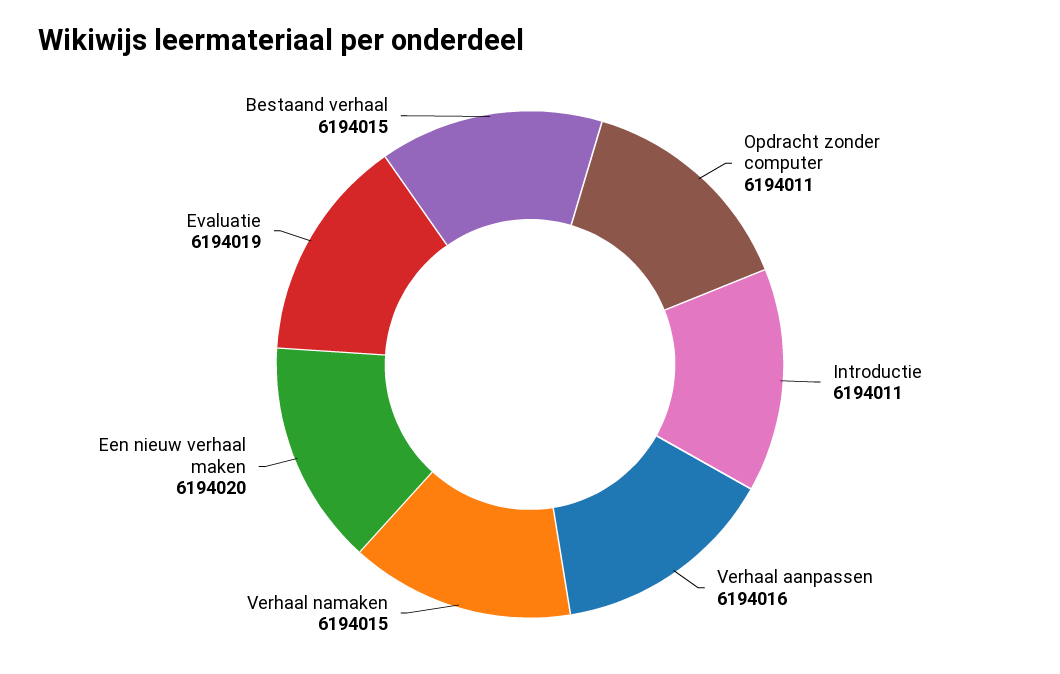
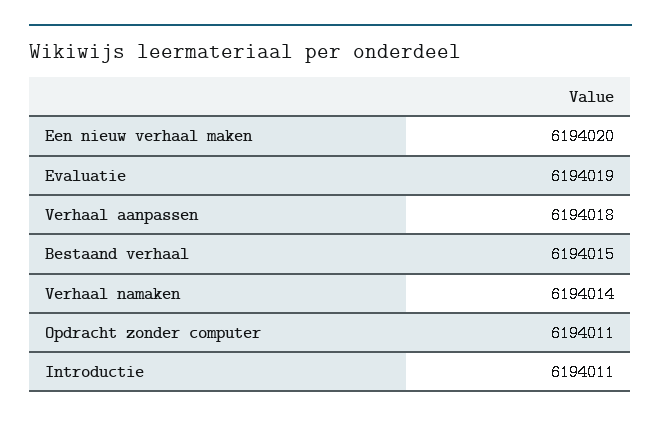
Verhaal aanpassen: 6194016 -> 6194018
Verhaal namaken: 6194015 -> 6194014

